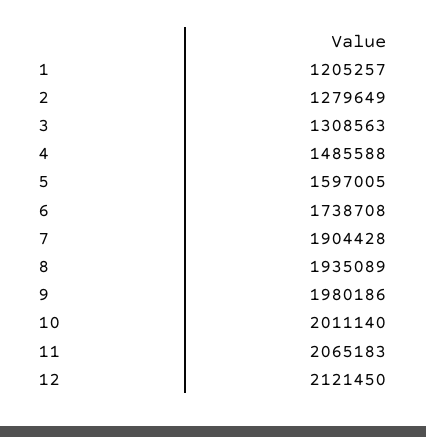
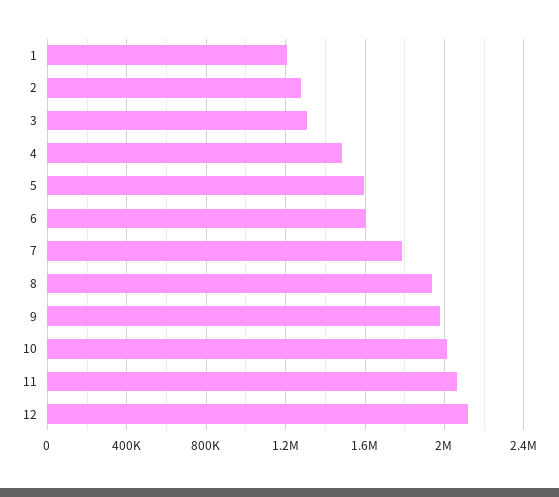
6: 1738708 -> 1600000
7: 1904428 -> 1800000

